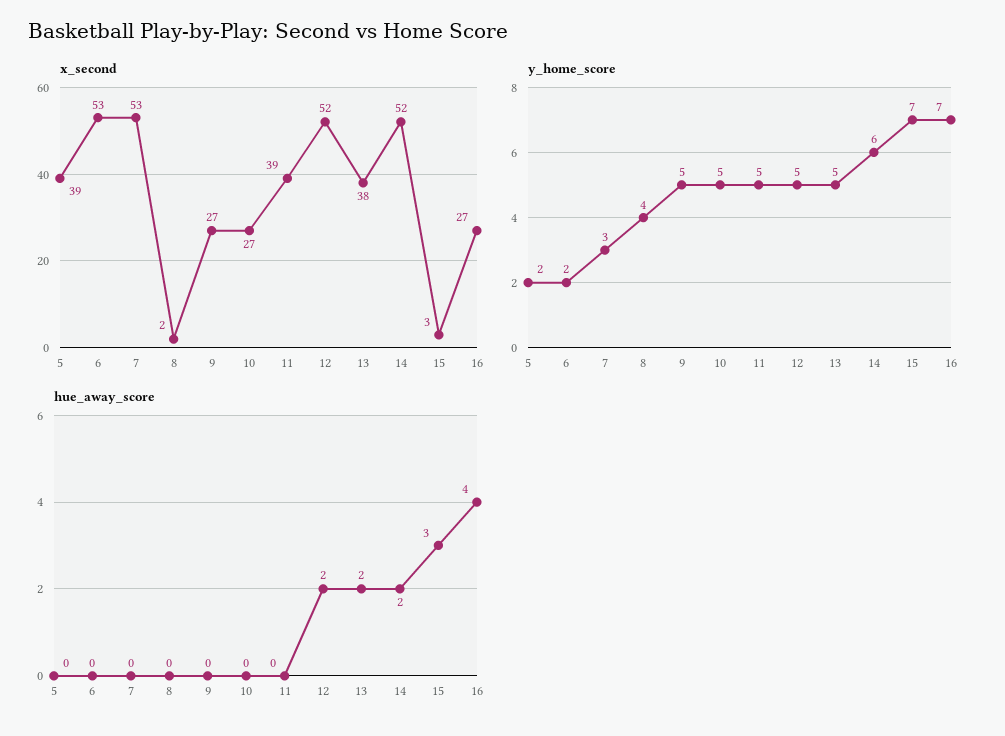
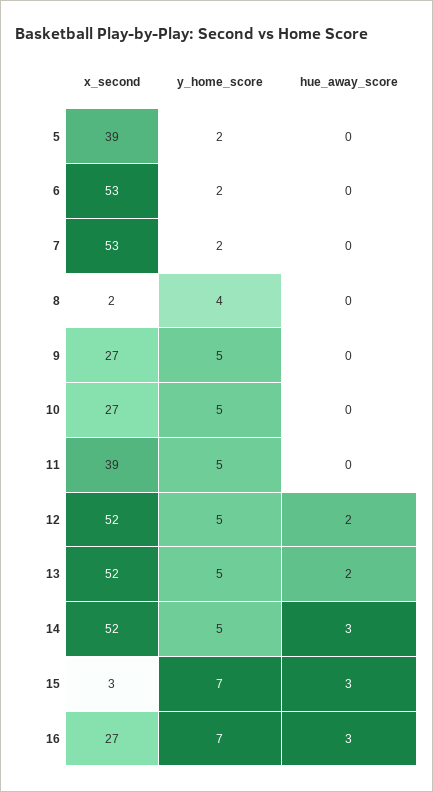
x_second, 13: 38 -> 52
y_home_score, 7: 3 -> 2
y_home_score, 14: 6 -> 5
hue_away_score, 14: 2 -> 3
hue_away_score, 16: 4 -> 3

